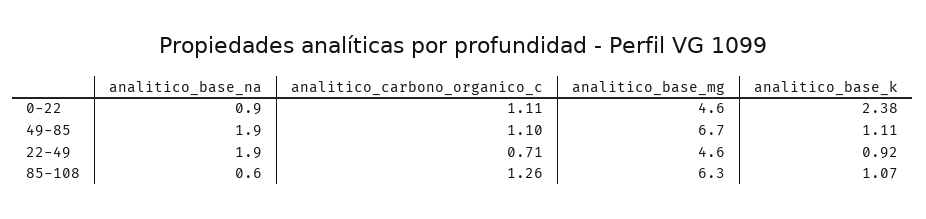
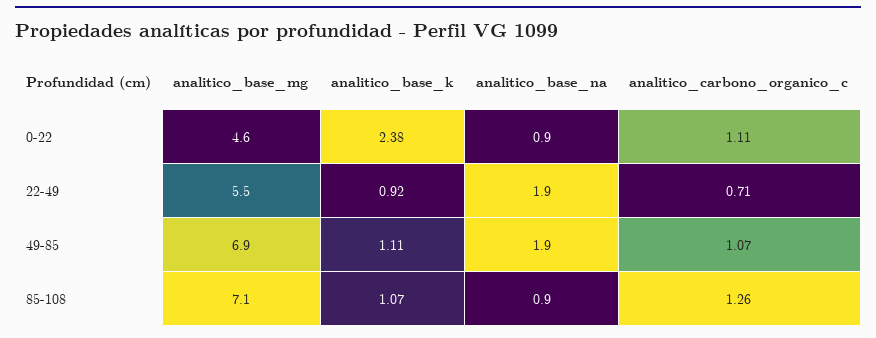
analitico_carbono_organico_c, 49-85: 1.1 -> 1.07
analitico_base_mg, 49-85: 6.7 -> 6.9
analitico_base_mg, 22-49: 4.6 -> 5.5
analitico_base_na, 85-108: 0.6 -> 0.9
analitico_base_mg, 85-108: 6.3 -> 7.1

